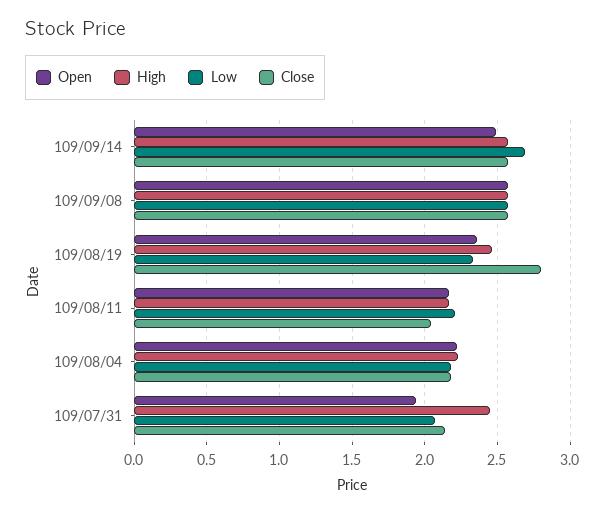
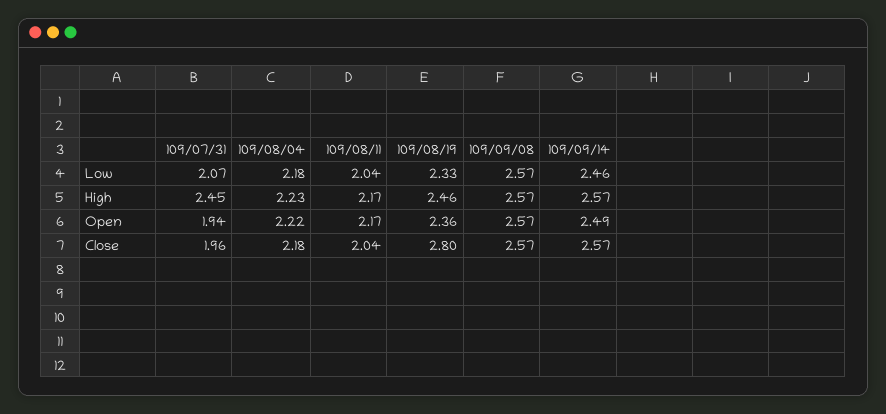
Low, 109/09/14: 2.7 -> 2.46
Low, 109/08/11: 2.2 -> 2.04
Close, 109/07/31: 2.15 -> 1.96

